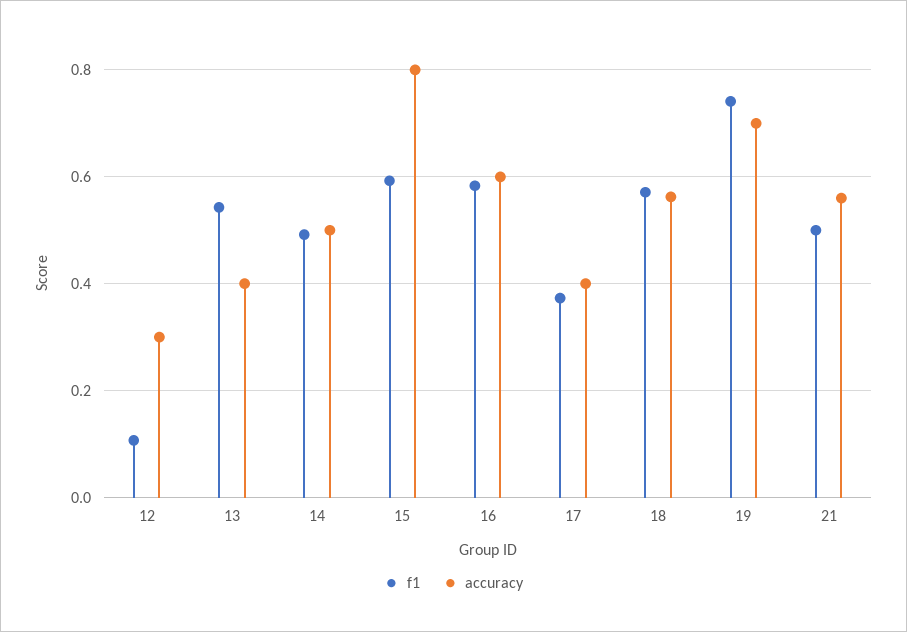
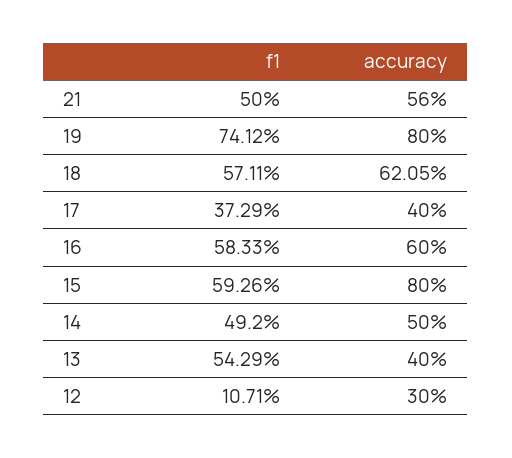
accuracy, 18: 0.56 -> 0.6205
accuracy, 19: 0.7 -> 0.8

